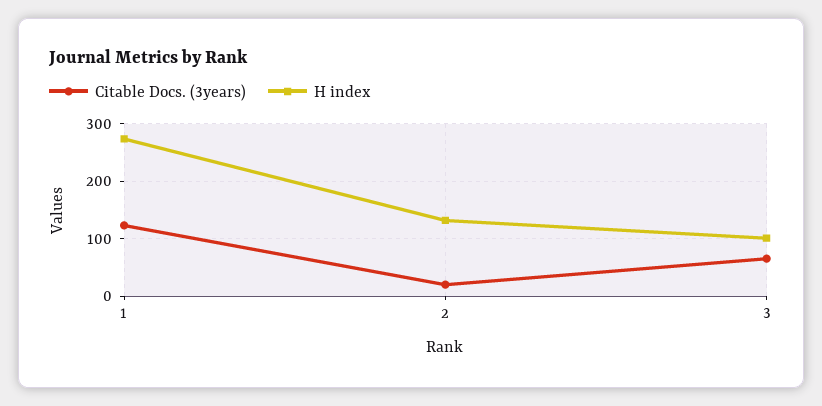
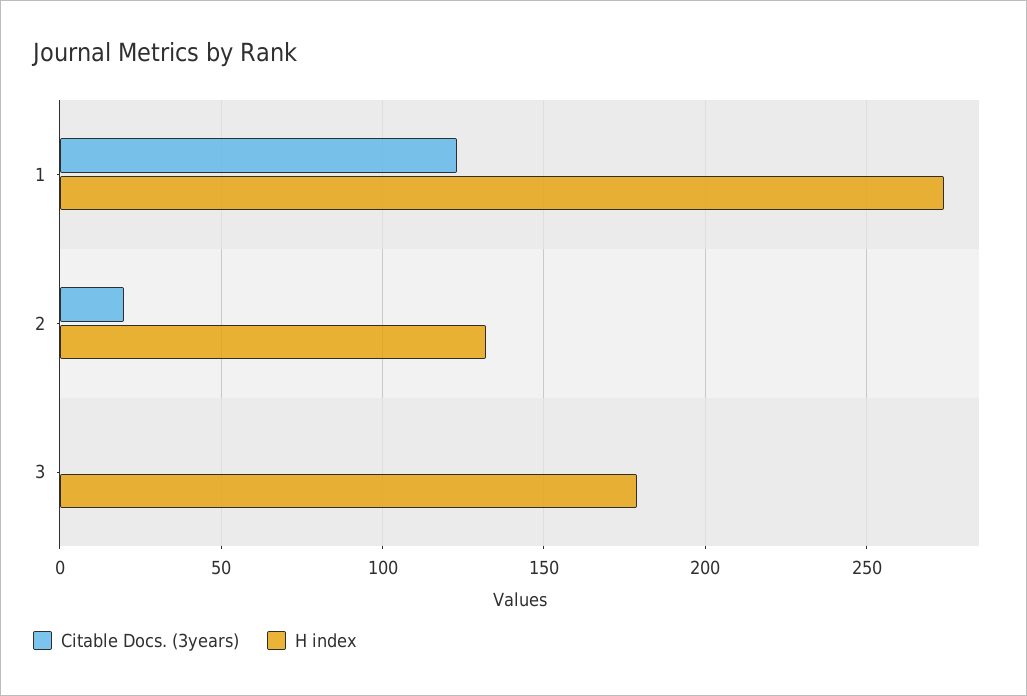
Citable Docs. (3years), 3: 60 -> 0
H index, 3: 100 -> 180

